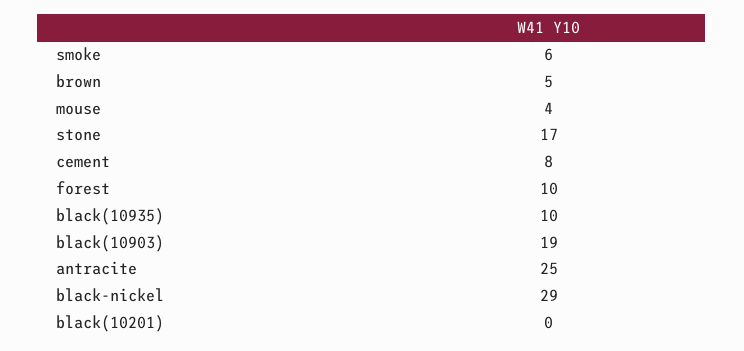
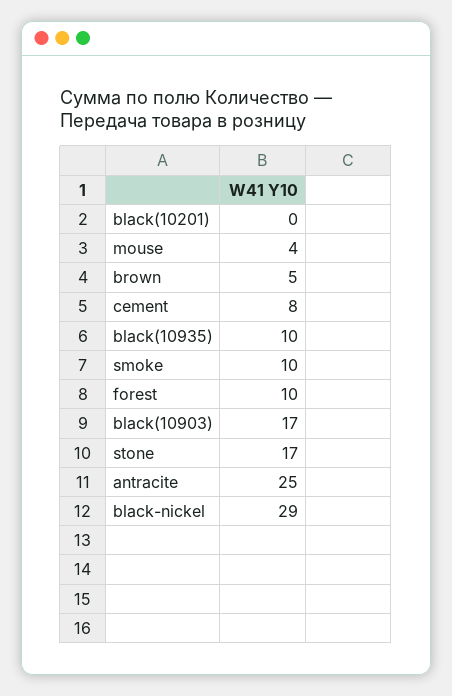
smoke: 6 -> 10
black(10903): 19 -> 17

